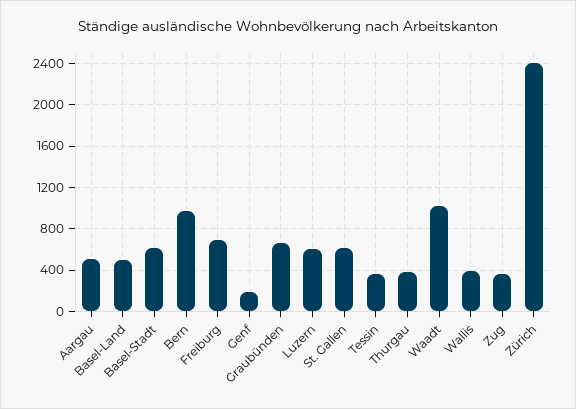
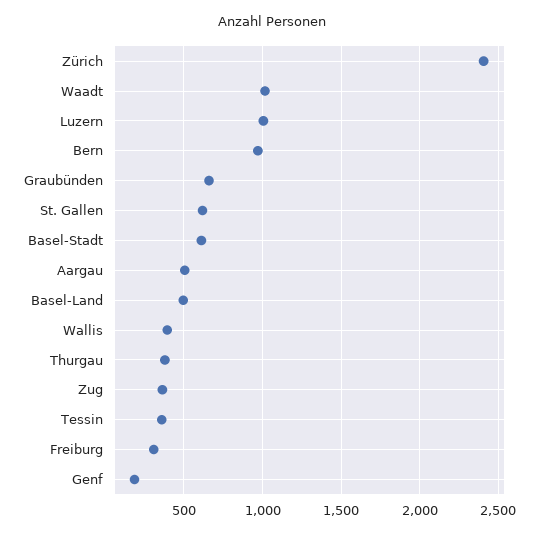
Freiburg: 700 -> 300
Luzern: 600 -> 1000

